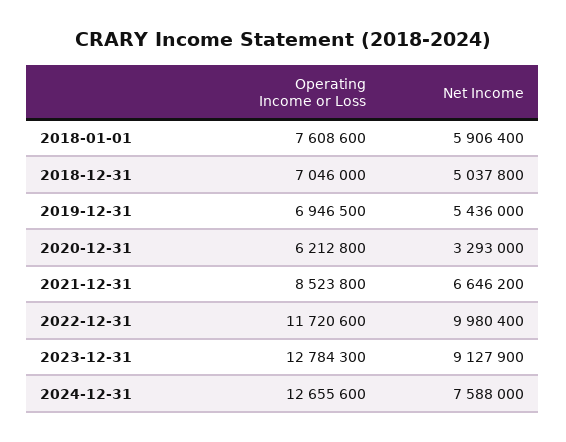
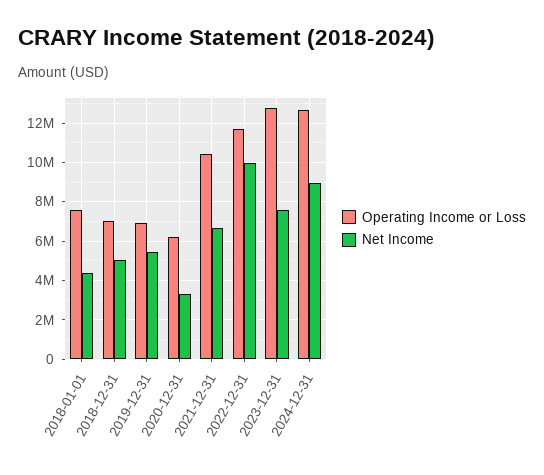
Net Income, 2018-01-01: 5906400 -> 4500000
Operating Income or Loss, 2021-12-31: 8523800 -> 10500000
Net Income, 2023-12-31: 9127900 -> 7500000
Net Income, 2024-12-31: 7588000 -> 9000000

